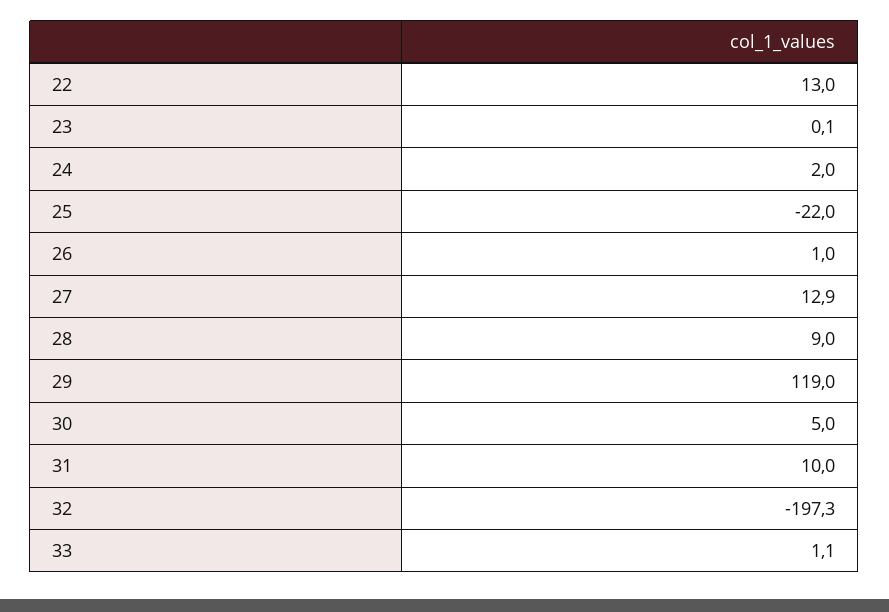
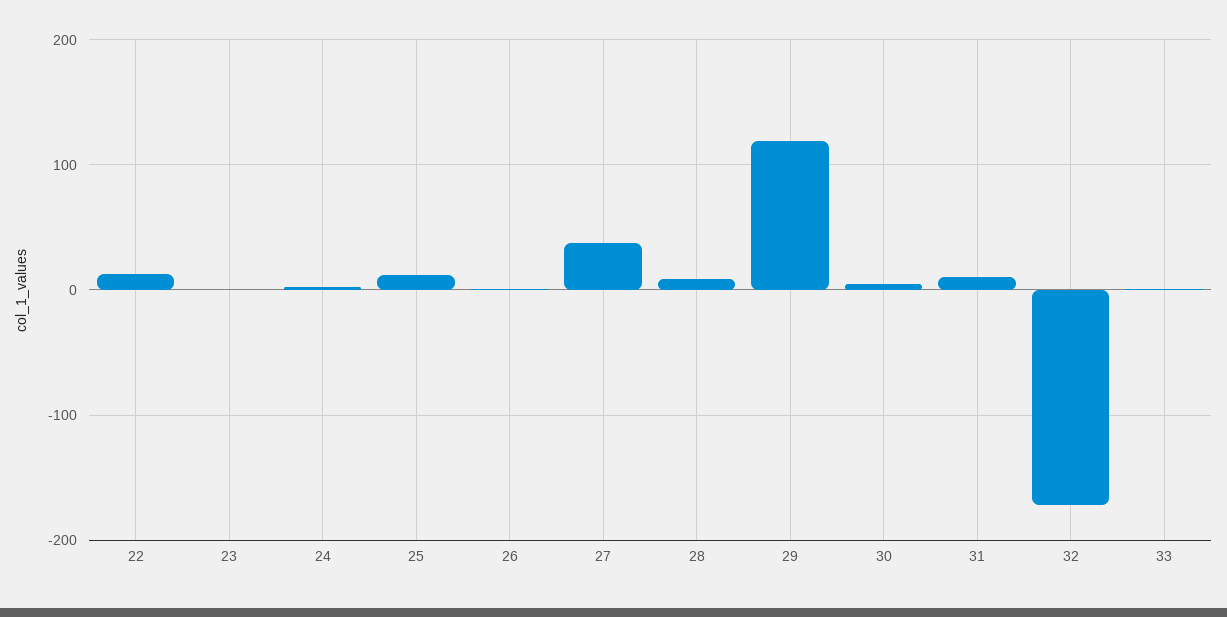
25: -22 -> 10
27: 12.9 -> 40
32: -197.3 -> -170

